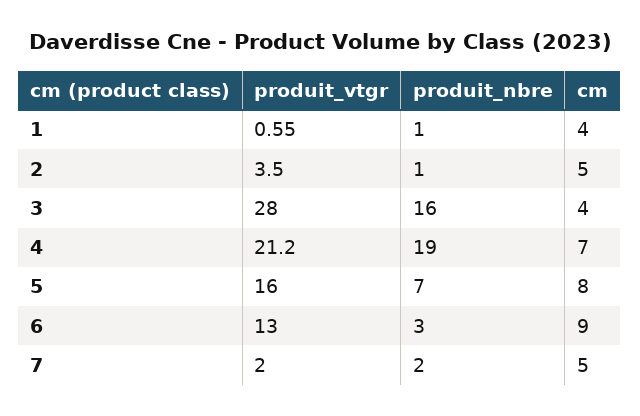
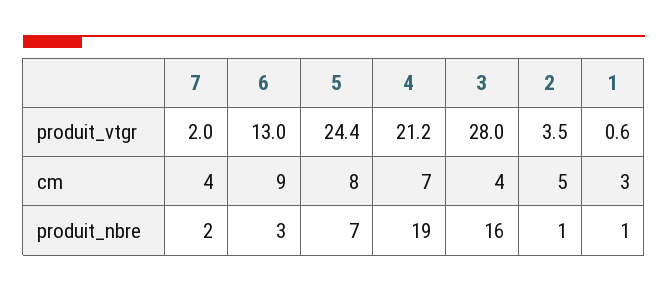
cm, 1: 4 -> 3
produit_vtgr, 5: 16 -> 24.4
cm, 7: 5 -> 4

